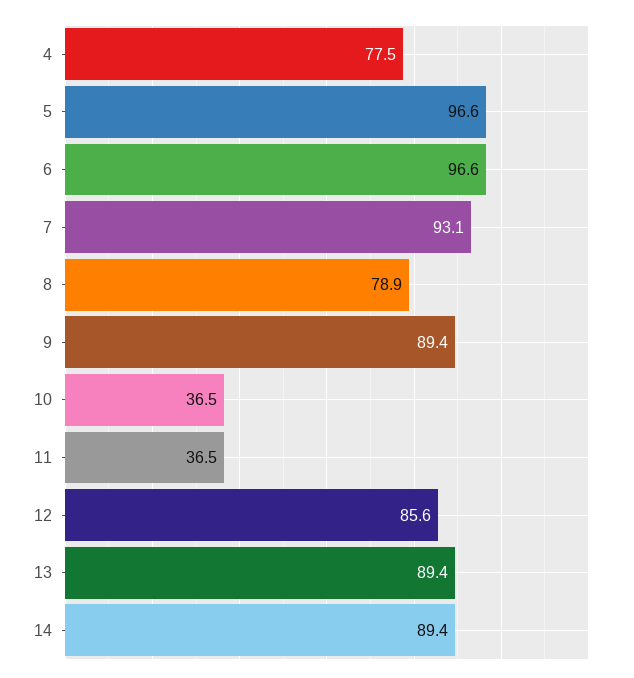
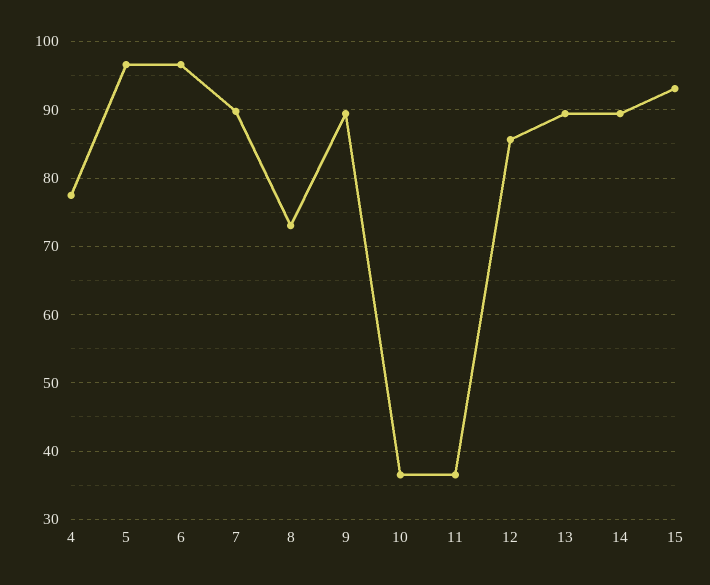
7: 93.1 -> 90
8: 78.9 -> 73
15: none -> 93

